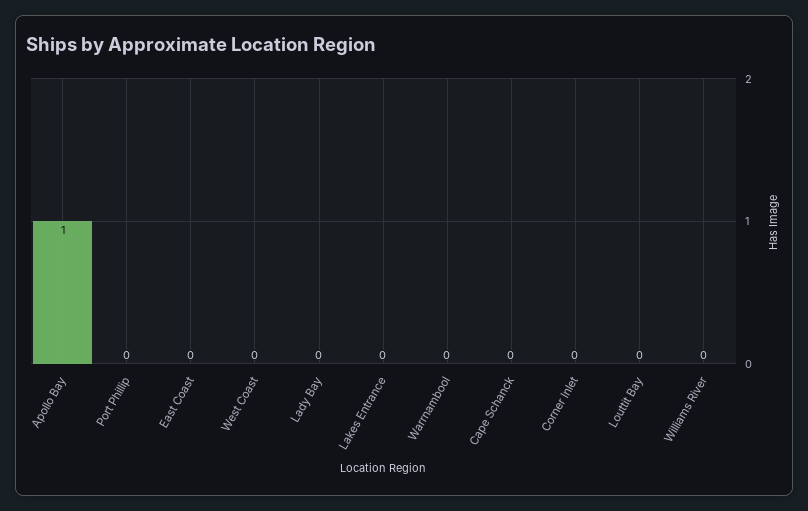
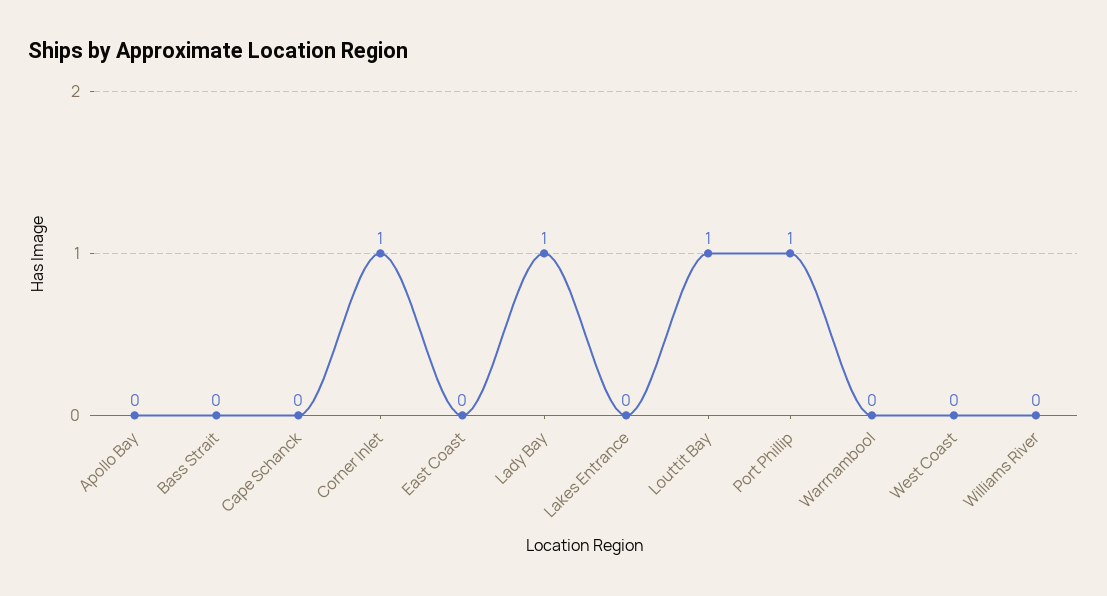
Apollo Bay: 1 -> 0
Port Phillip: 0 -> 1
Lady Bay: 0 -> 1
Corner Inlet: 0 -> 1
Louttit Bay: 0 -> 1
Bass Strait: none -> 0

